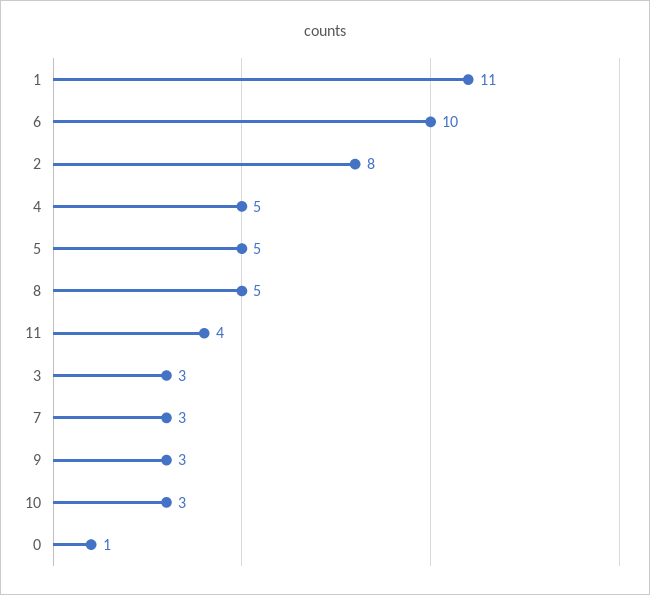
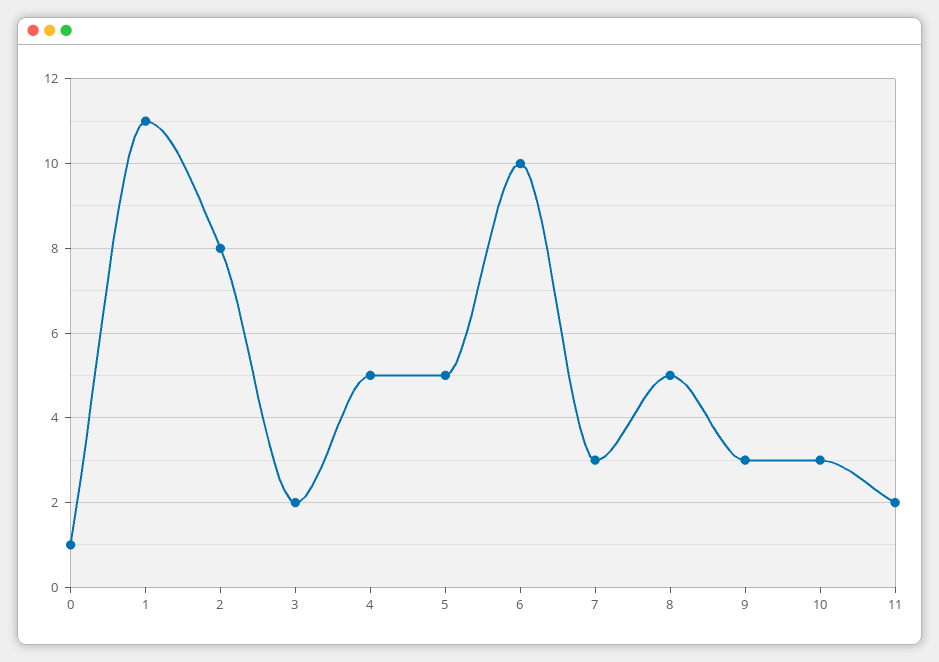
11: 4 -> 2
3: 3 -> 2

